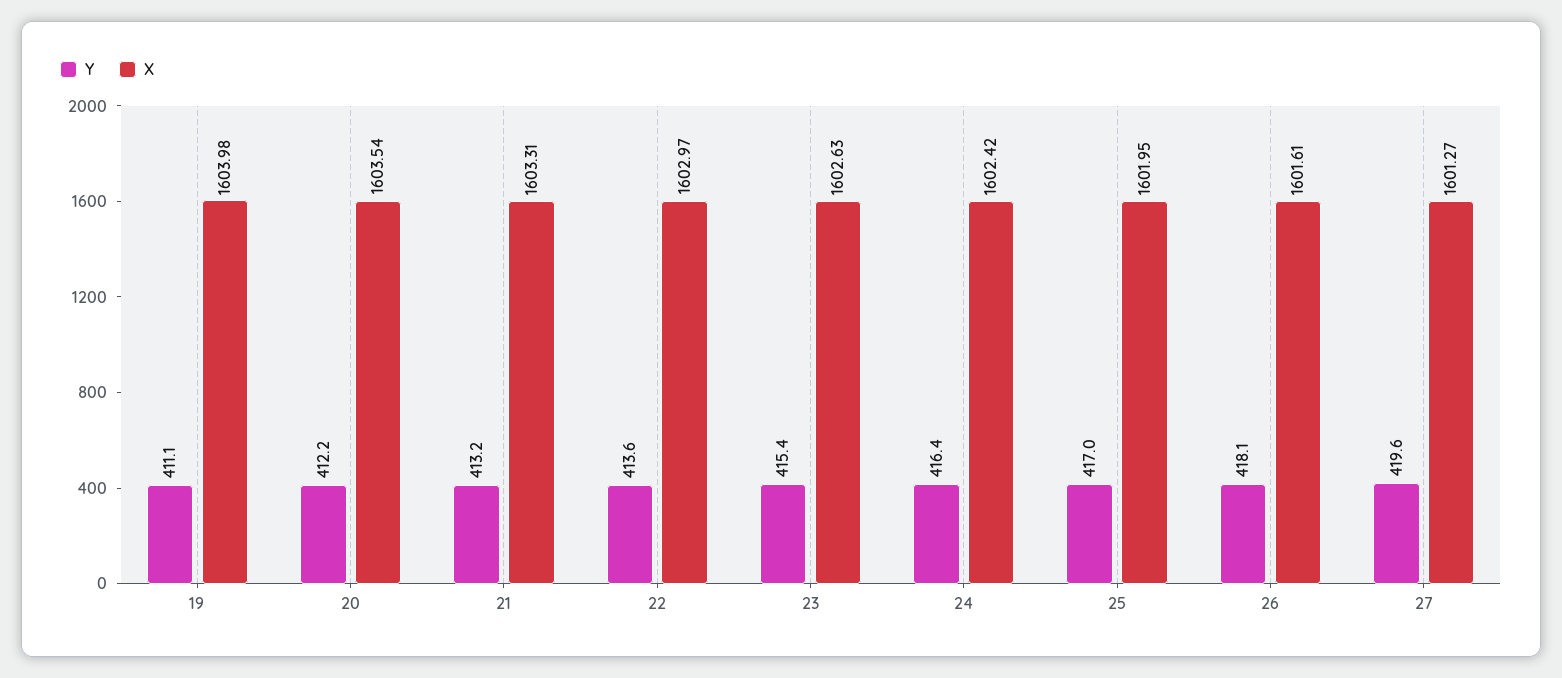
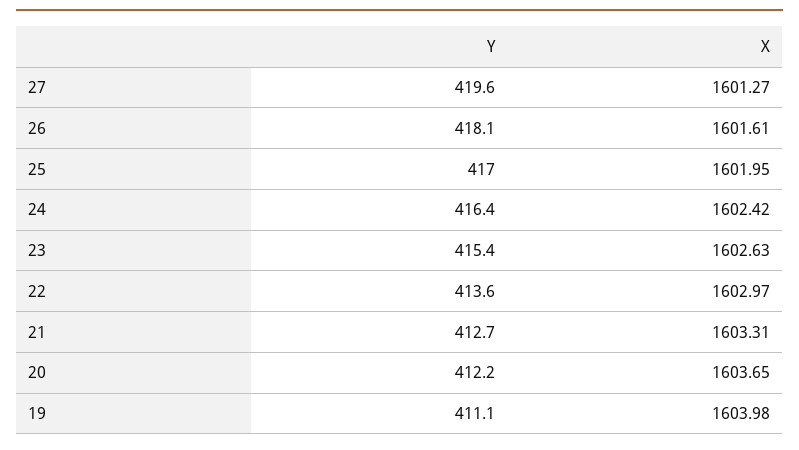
X, 20: 1603.54 -> 1603.65
Y, 21: 413.2 -> 412.7

